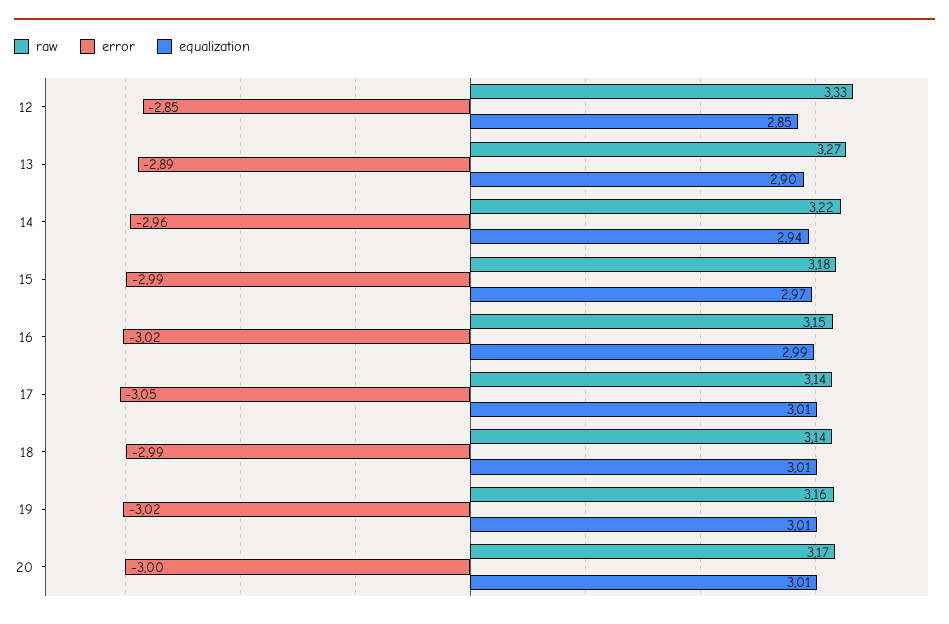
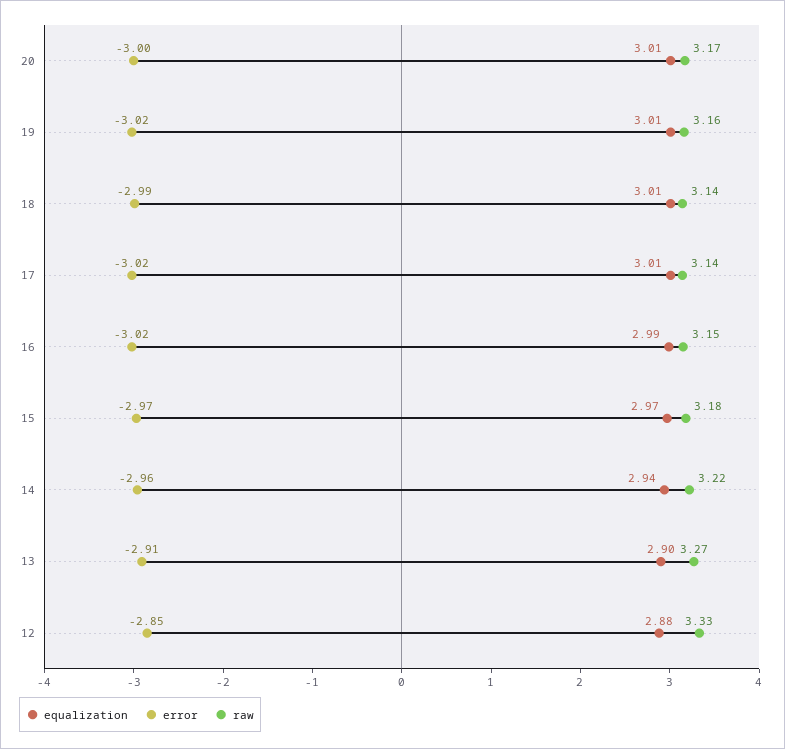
equalization, 12: 2.85 -> 2.88
error, 13: -2.89 -> -2.91
error, 15: -2.99 -> -2.97
error, 17: -3.05 -> -3.02

